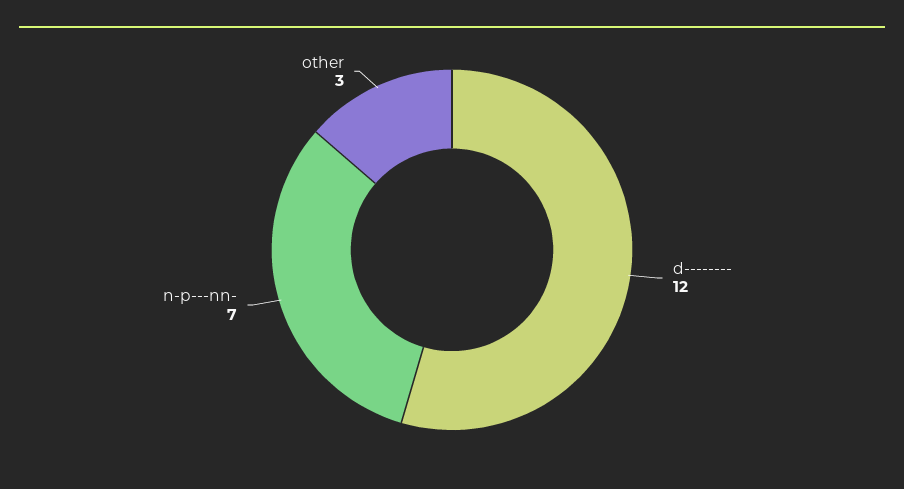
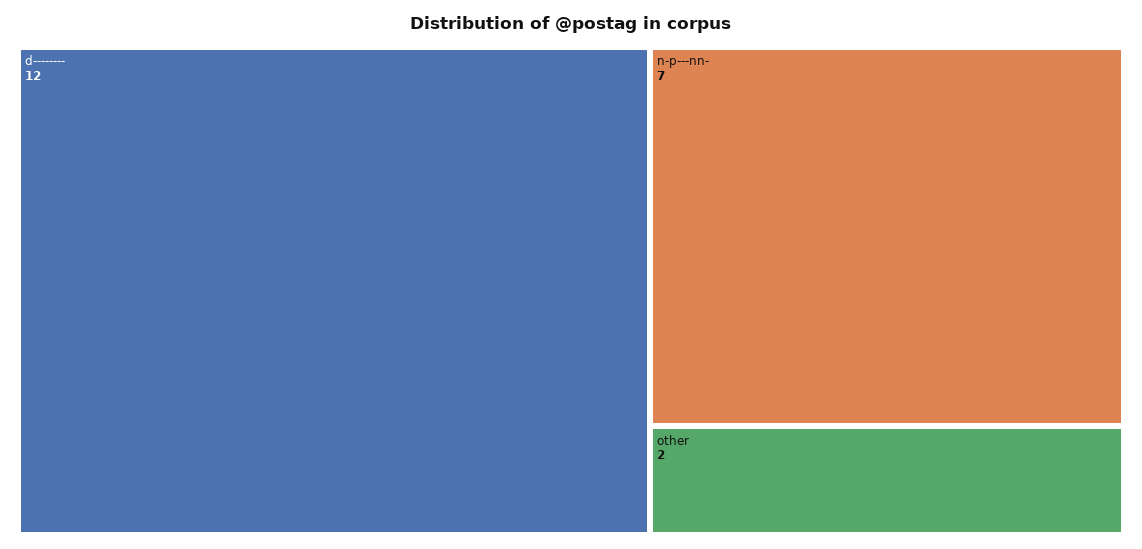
other: 3 -> 2

